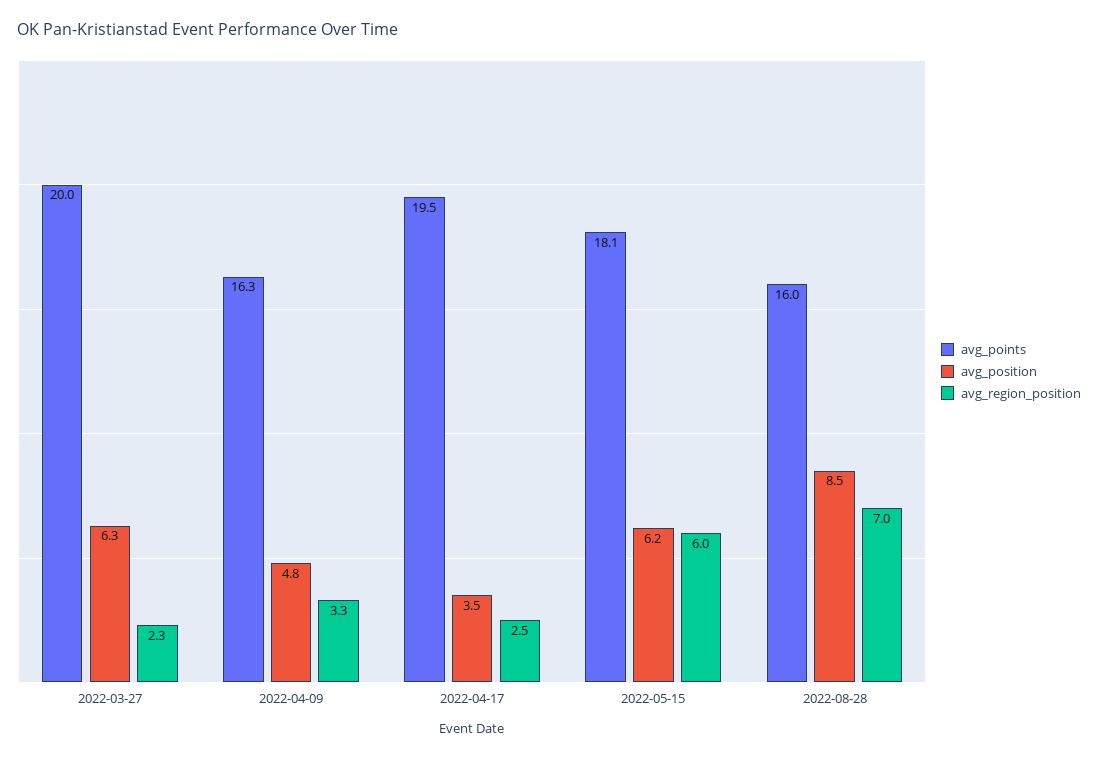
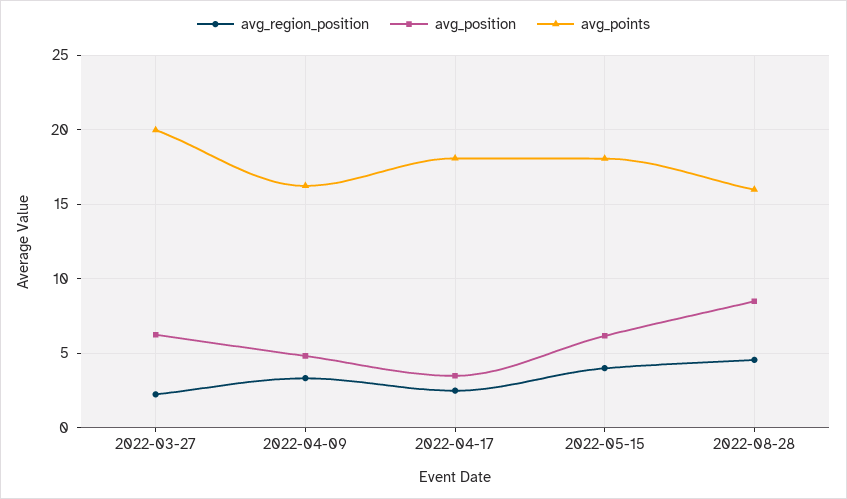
avg_points, 2022-04-17: 19.5 -> 18
avg_region_position, 2022-05-15: 6 -> 4
avg_region_position, 2022-08-28: 7 -> 4.5

